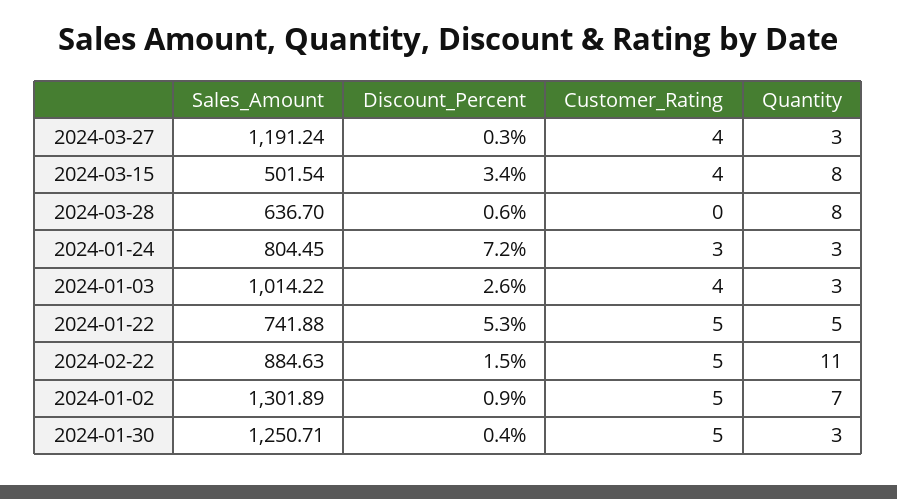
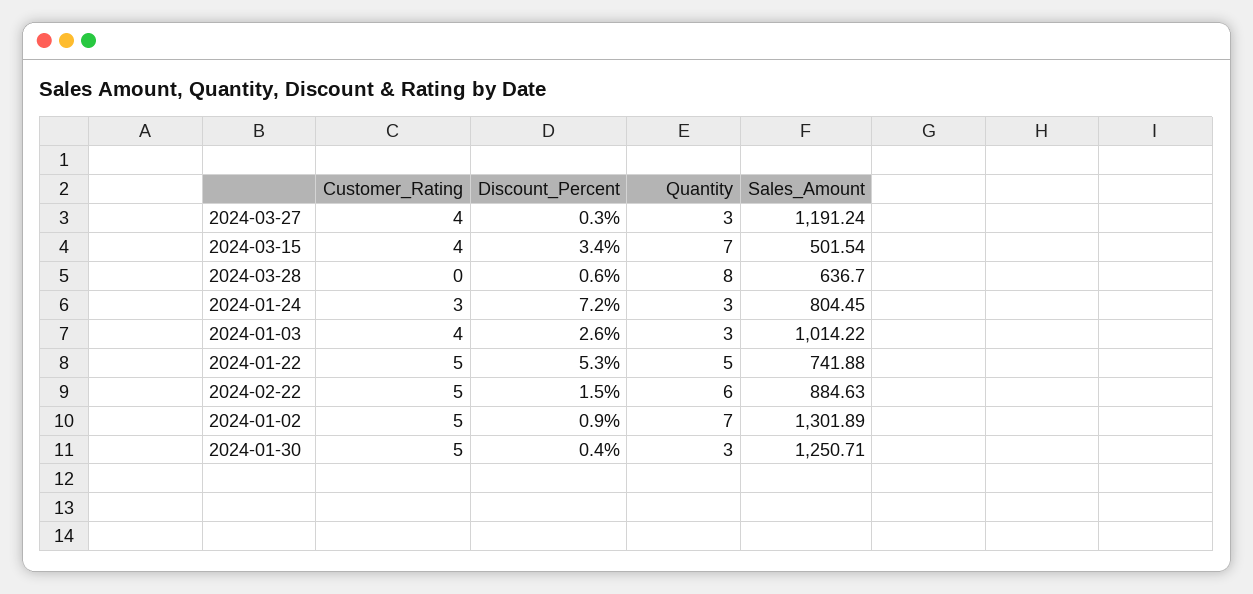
Quantity, 2024-03-15: 8 -> 7
Quantity, 2024-02-22: 11 -> 6

